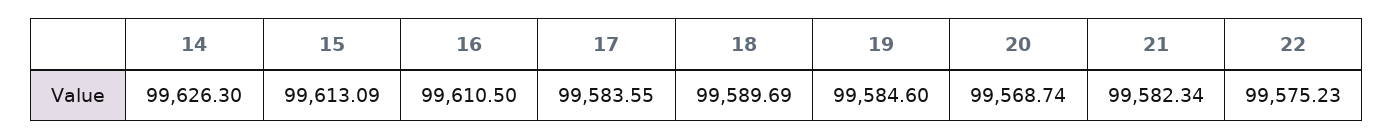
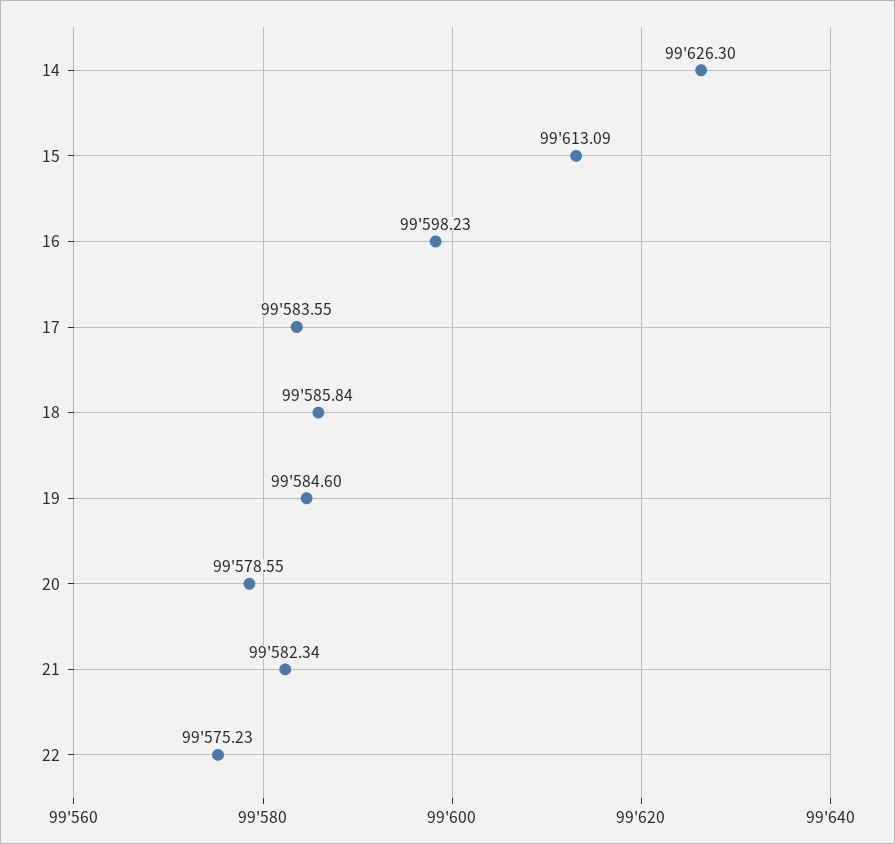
16: 99610.5 -> 99598.23
18: 99589.69 -> 99585.84
20: 99568.74 -> 99578.55

